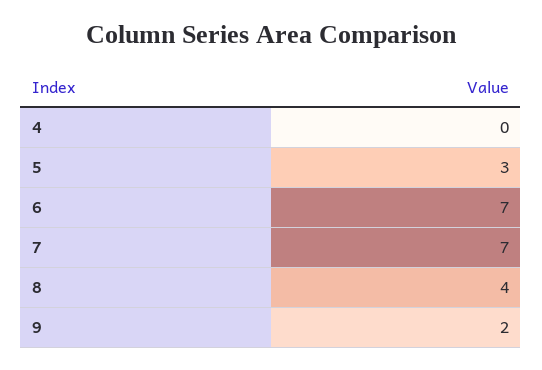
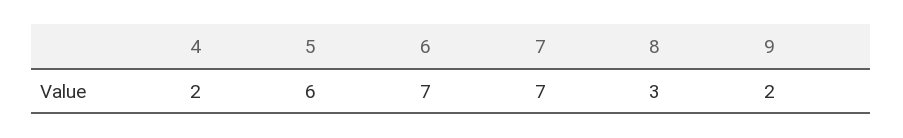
4: 0 -> 2
5: 3 -> 6
8: 4 -> 3

